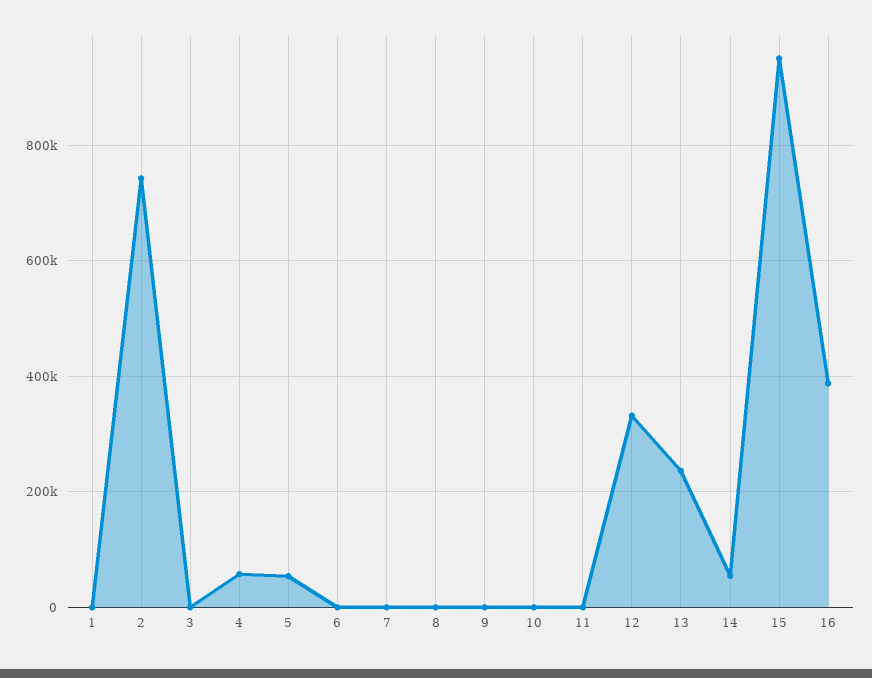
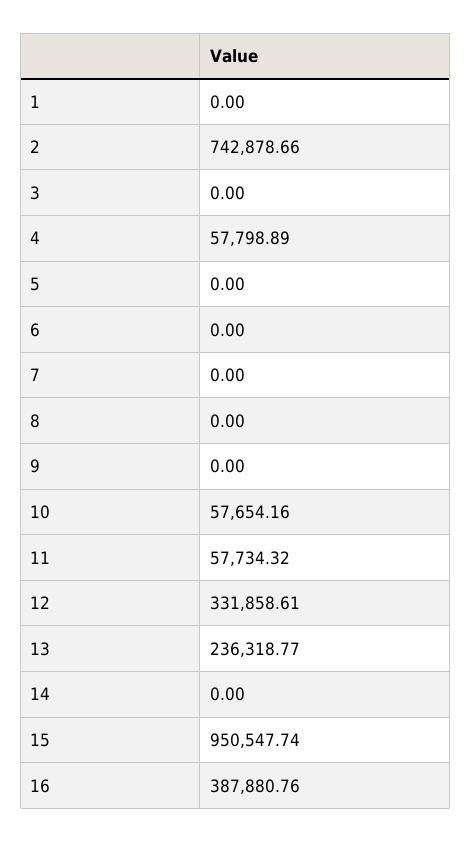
5: 60000 -> 0
10: 0 -> 57654.16
11: 0 -> 57734.32
14: 60000 -> 0

